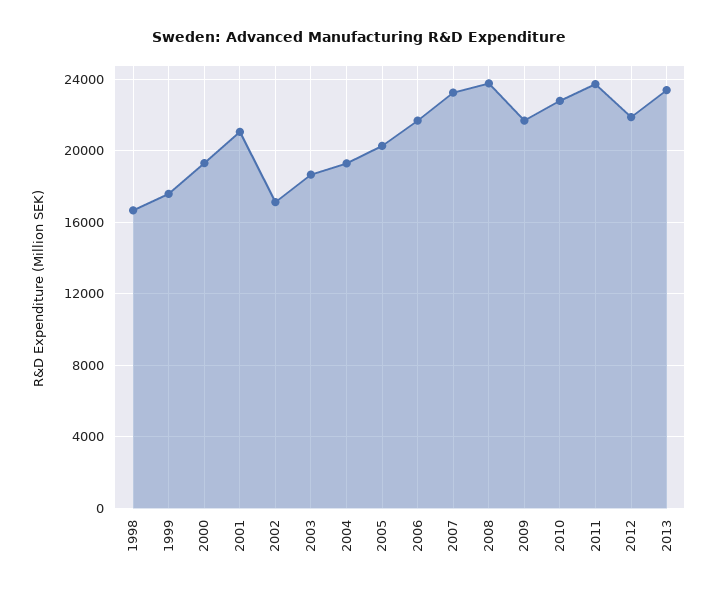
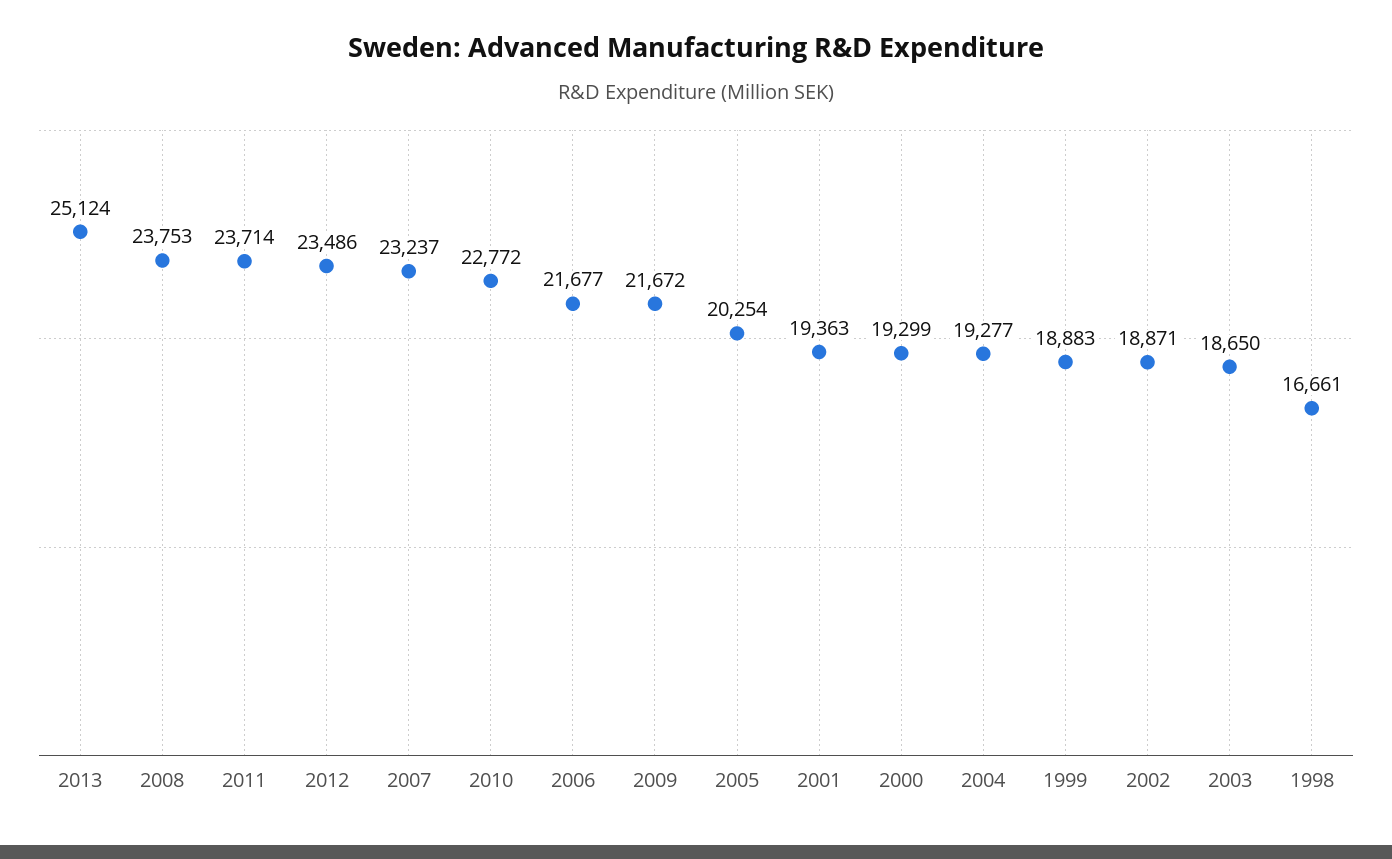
1999: 17500 -> 18883
2001: 21000 -> 19363
2002: 17000 -> 18871
2012: 22000 -> 23486
2013: 23500 -> 25124

